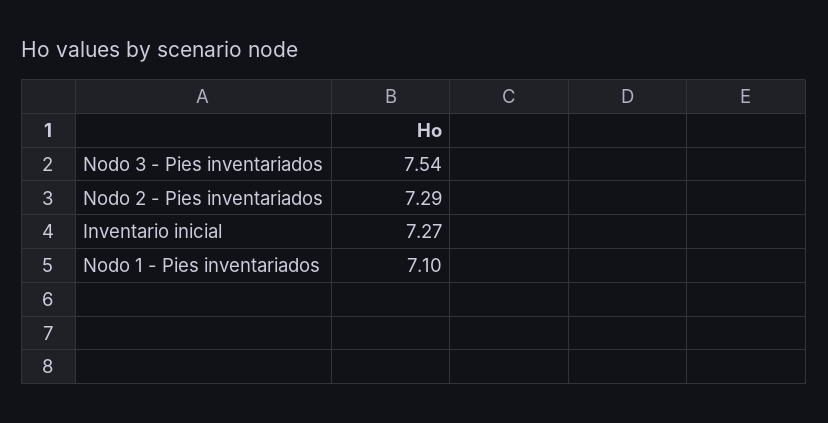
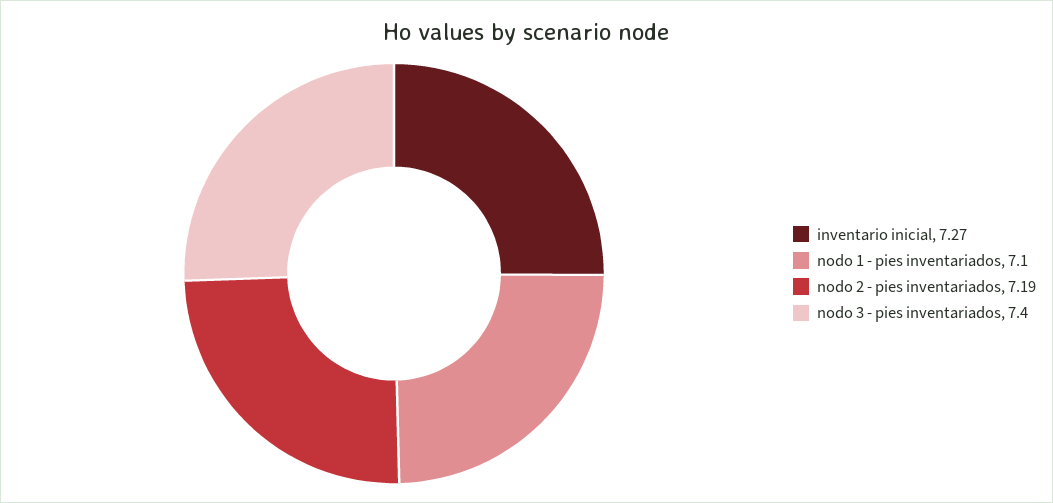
Nodo 3 - Pies inventariados: 7.54 -> 7.4
Nodo 2 - Pies inventariados: 7.29 -> 7.19

